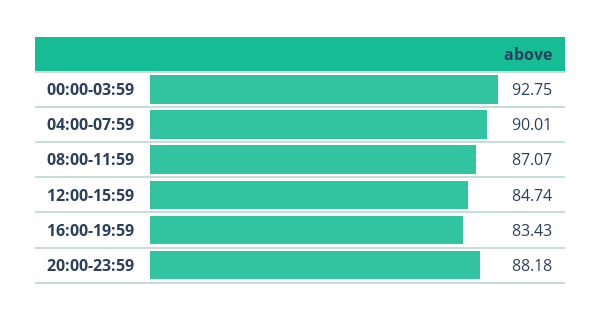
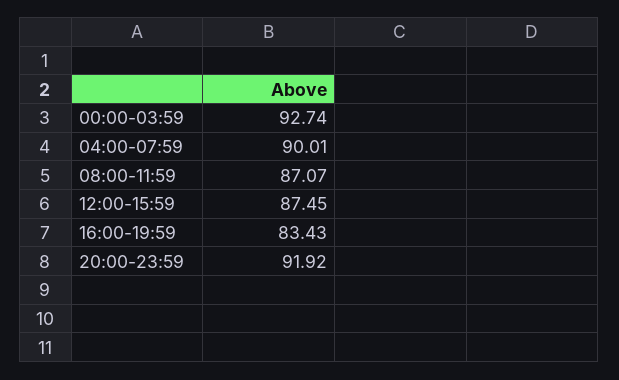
00:00-03:59: 92.75 -> 92.74
12:00-15:59: 84.74 -> 87.45
20:00-23:59: 88.18 -> 91.92

